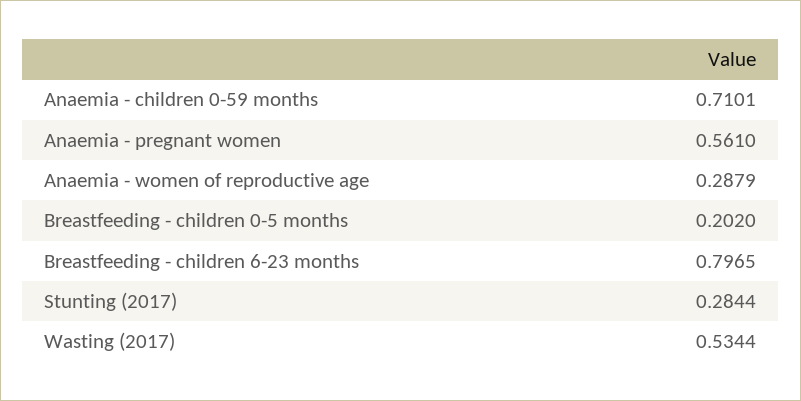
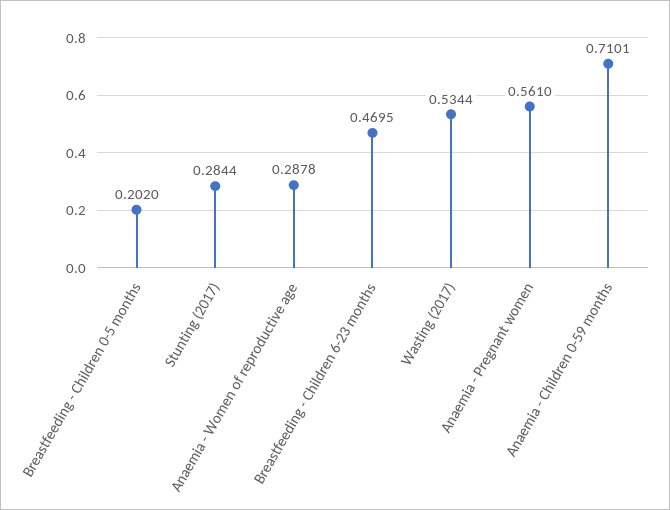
Anaemia - women of reproductive age: 0.2879 -> 0.2878
Breastfeeding - children 6-23 months: 0.7965 -> 0.4695

